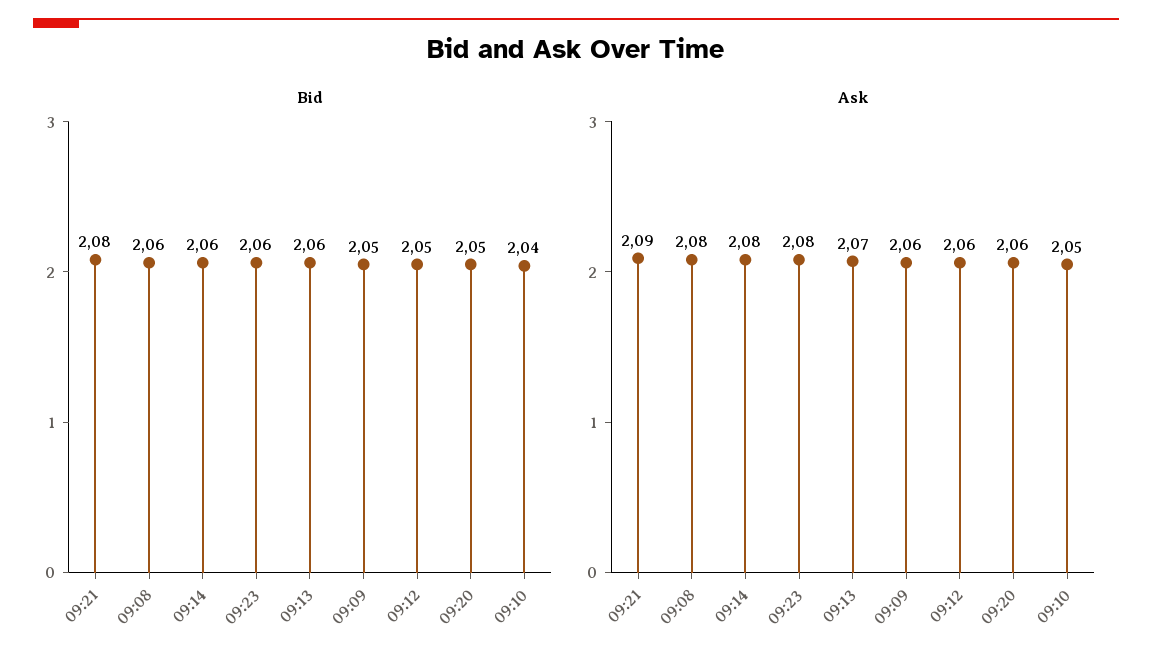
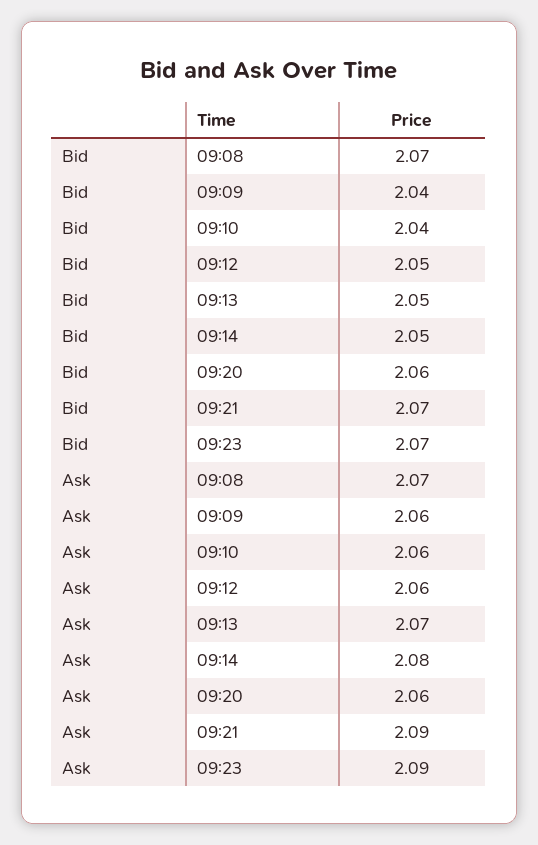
Bid, 09:21: 2.08 -> 2.07
Bid, 09:08: 2.06 -> 2.07
Bid, 09:14: 2.06 -> 2.05
Bid, 09:23: 2.06 -> 2.07
Bid, 09:13: 2.06 -> 2.05
Bid, 09:09: 2.05 -> 2.04
Bid, 09:20: 2.05 -> 2.06
Ask, 09:08: 2.08 -> 2.07
Ask, 09:23: 2.08 -> 2.09
Ask, 09:10: 2.05 -> 2.06

